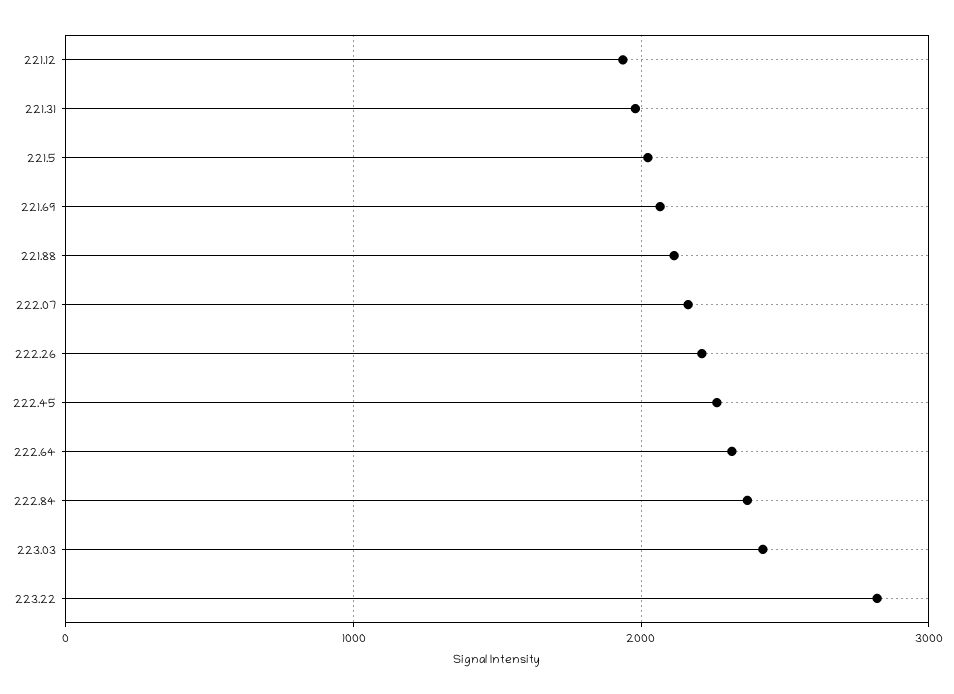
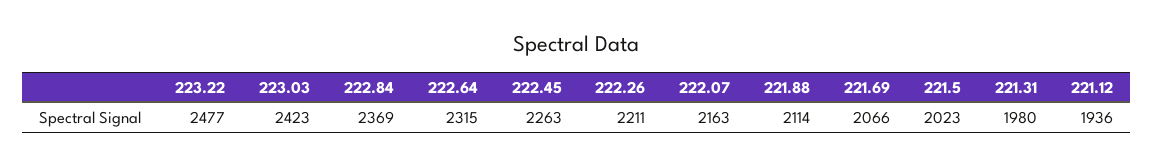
223.22: 2800 -> 2477

